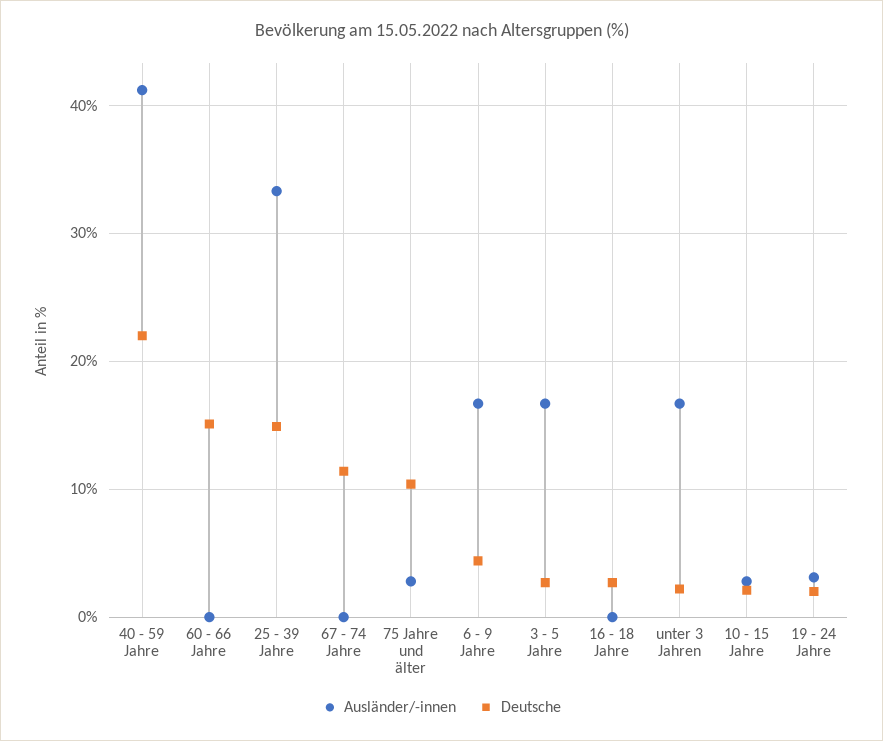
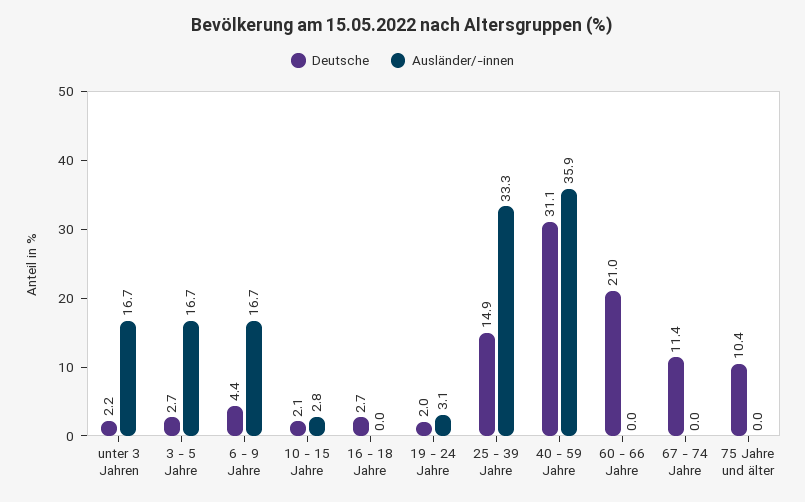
Ausländer/-innen, 40 - 59 Jahre: 41 -> 35.9
Deutsche, 40 - 59 Jahre: 22 -> 31.1
Deutsche, 60 - 66 Jahre: 15 -> 21
Ausländer/-innen, 75 Jahre und älter: 3 -> 0

